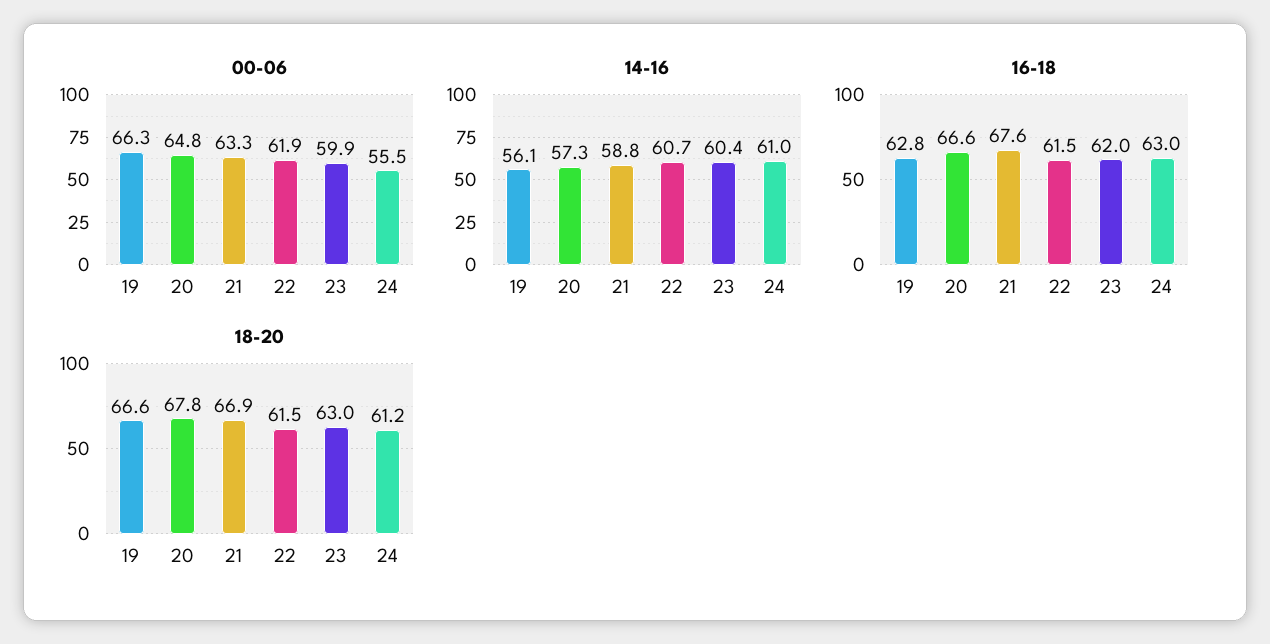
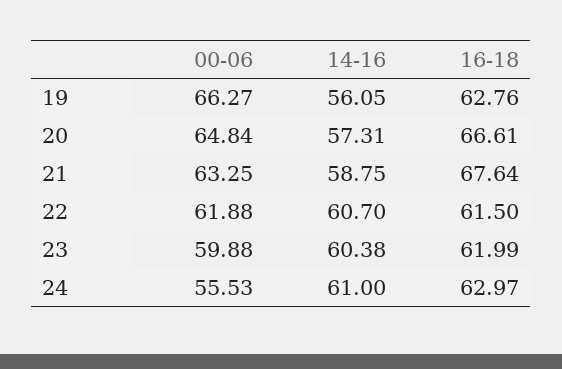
18-20, 19: 66.6 -> none
18-20, 20: 67.8 -> none
18-20, 21: 66.9 -> none
18-20, 22: 61.5 -> none
18-20, 23: 63 -> none
18-20, 24: 61.2 -> none

